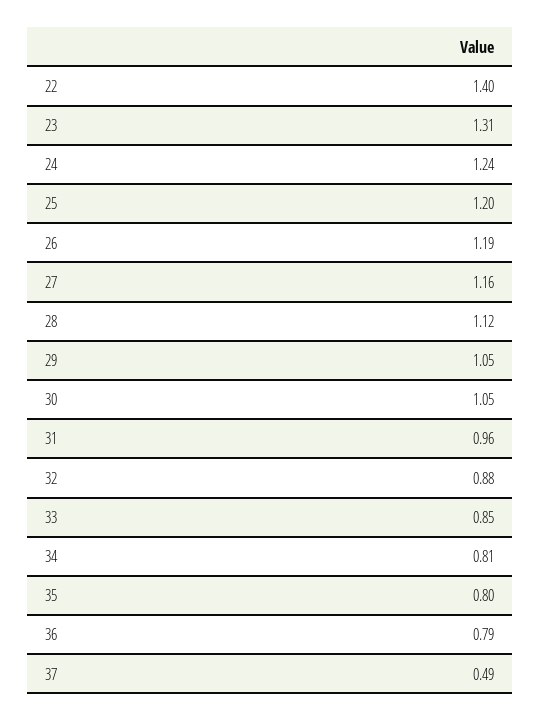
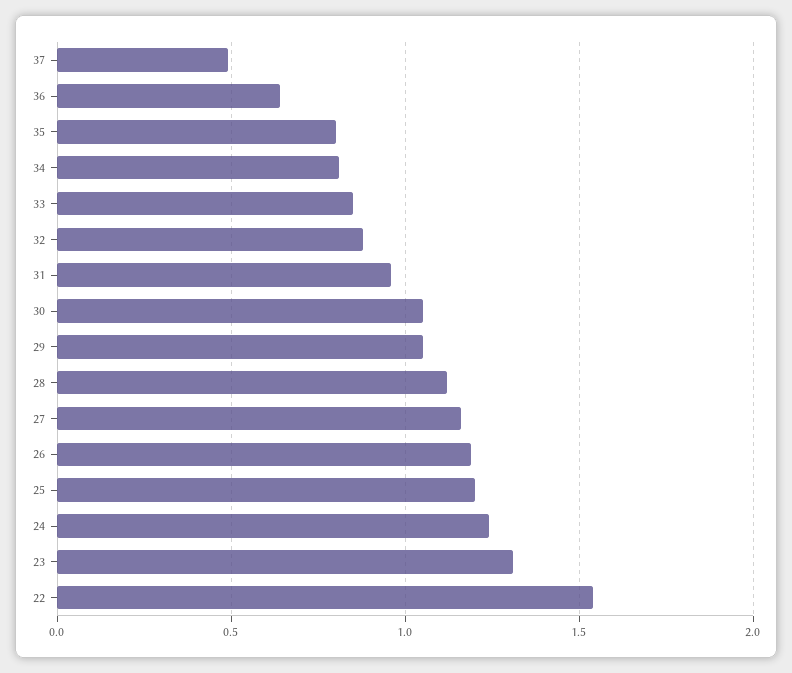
22: 1.4 -> 1.55
36: 0.79 -> 0.65

